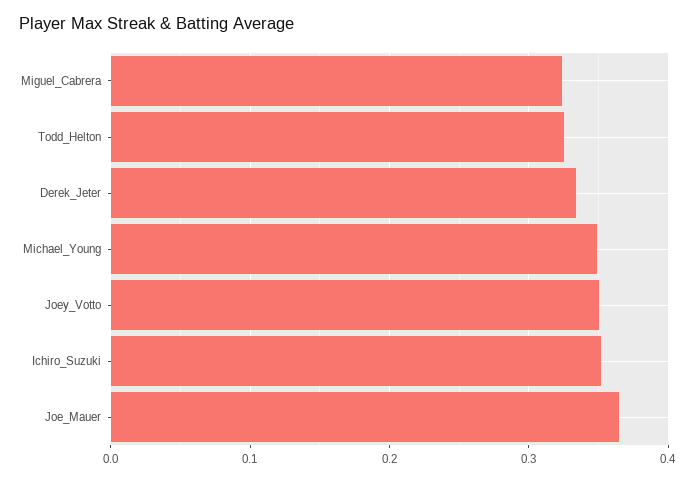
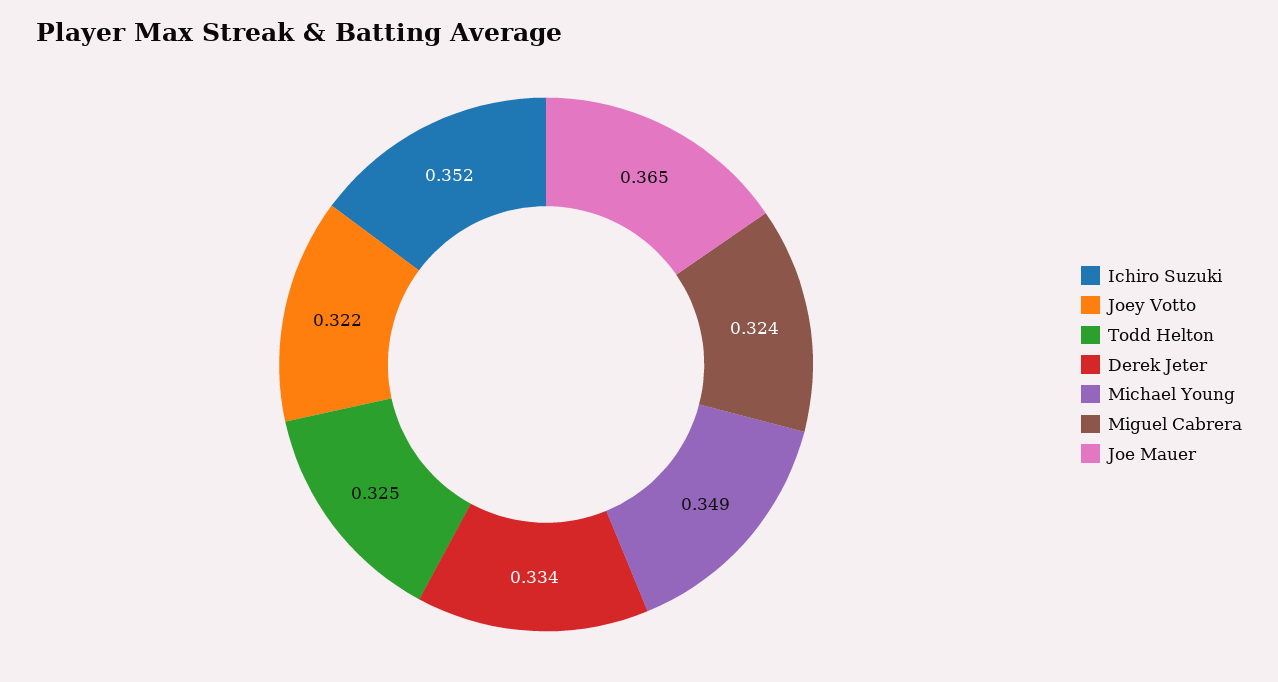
Joey_Votto: 0.35 -> 0.322

